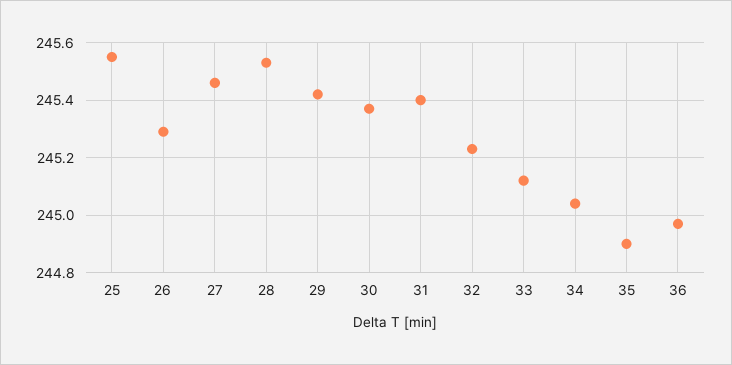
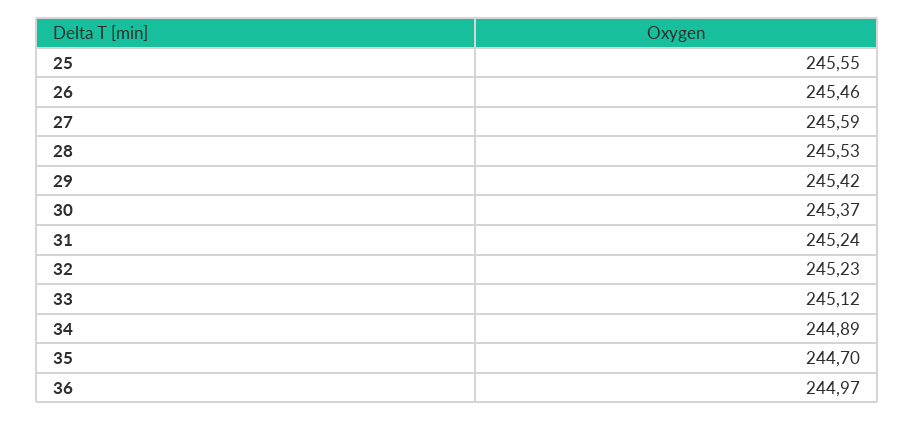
26: 245.3 -> 245.46
27: 245.45 -> 245.59
31: 245.4 -> 245.24
34: 245.05 -> 244.89
35: 244.9 -> 244.7

